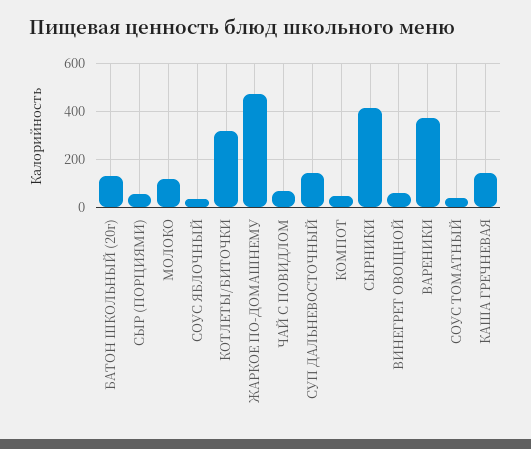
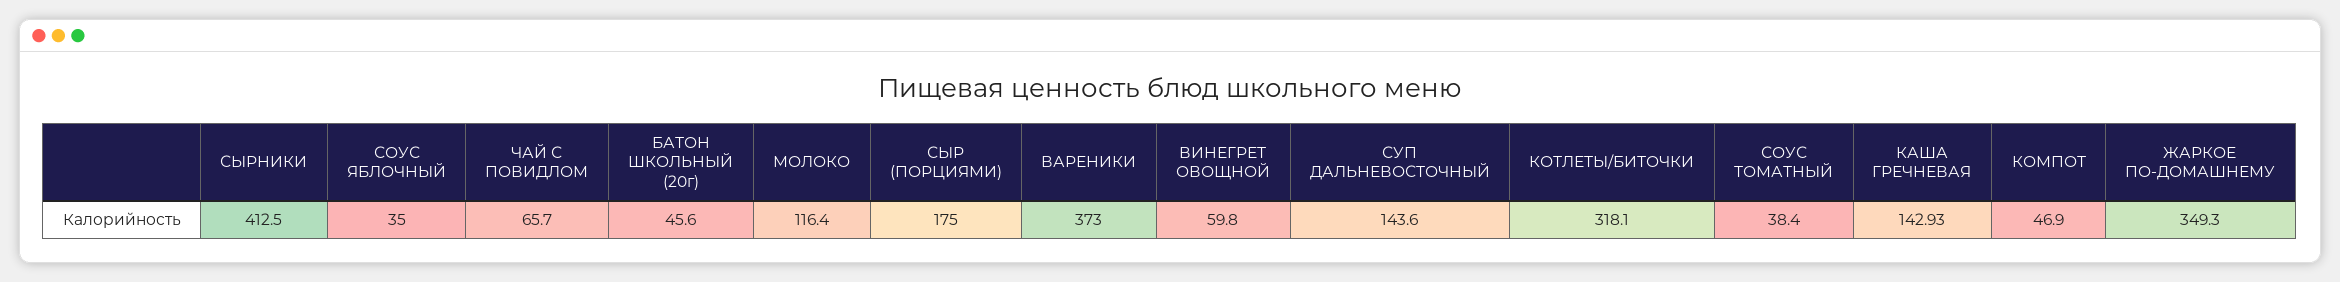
БАТОН ШКОЛЬНЫЙ (20г): 125 -> 45.6
СЫР (ПОРЦИЯМИ): 50 -> 175
ЖАРКОЕ ПО-ДОМАШНЕМУ: 475 -> 349.3

